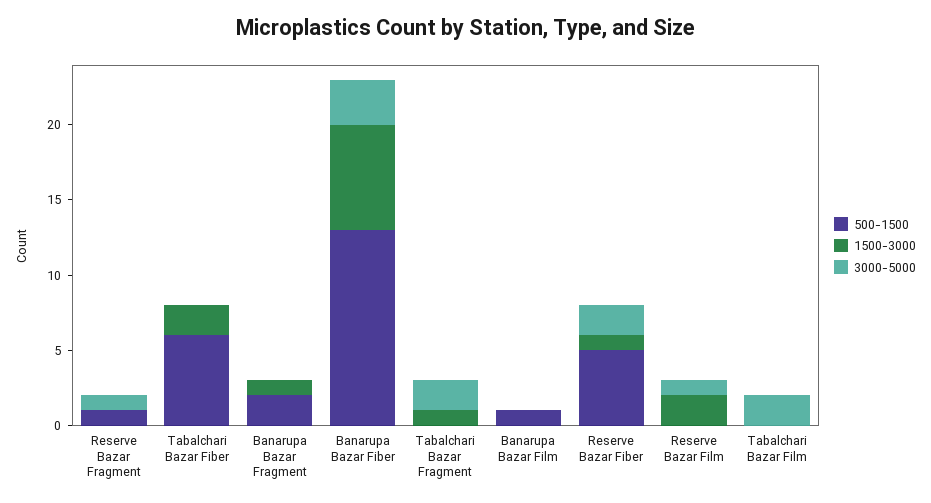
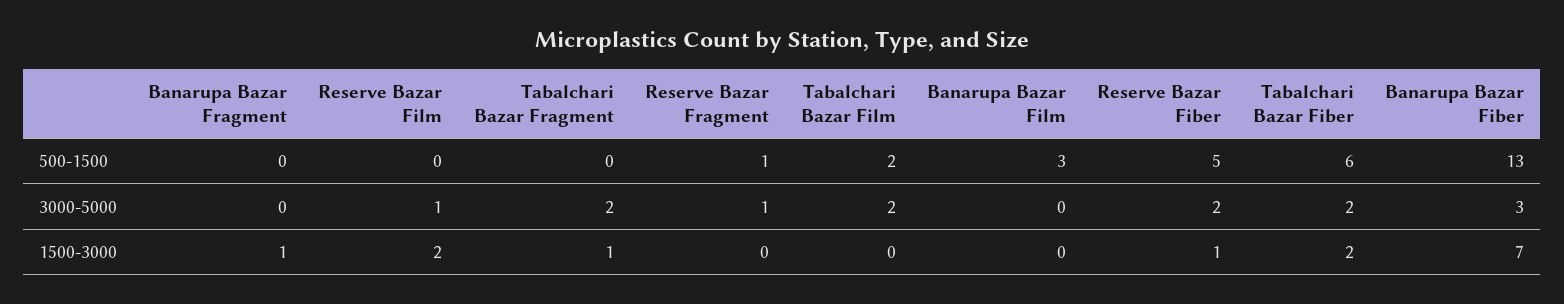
3000-5000, Tabalchari Bazar Fiber: 0 -> 2
500-1500, Banarupa Bazar Fragment: 2 -> 0
500-1500, Banarupa Bazar Film: 1 -> 3
500-1500, Tabalchari Bazar Film: 0 -> 2

